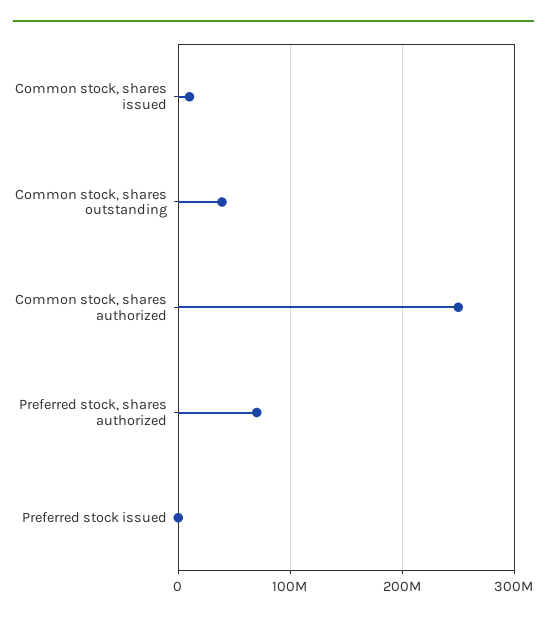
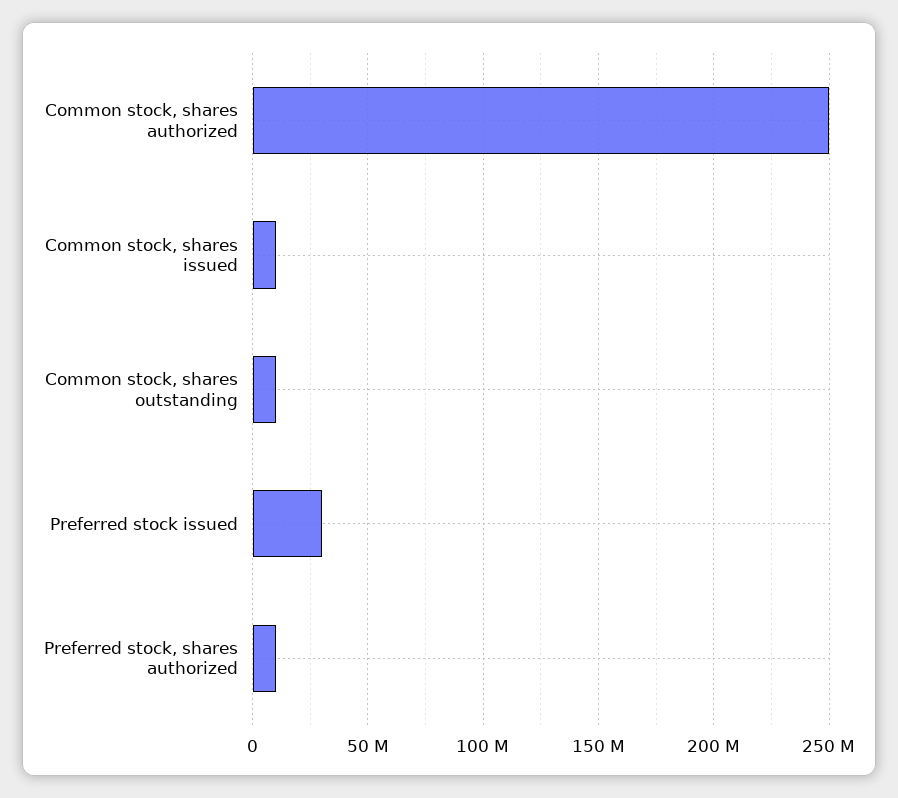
Common stock, shares outstanding: 40000000 -> 10000000
Preferred stock, shares authorized: 70000000 -> 10000000
Preferred stock issued: 0 -> 30000000

